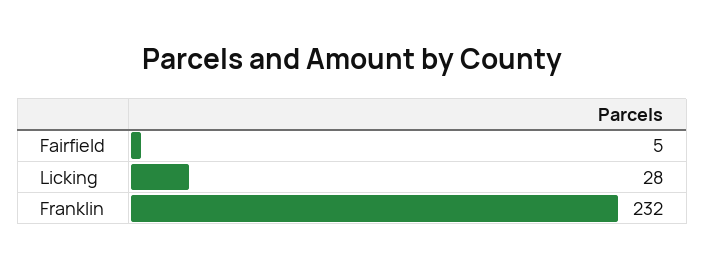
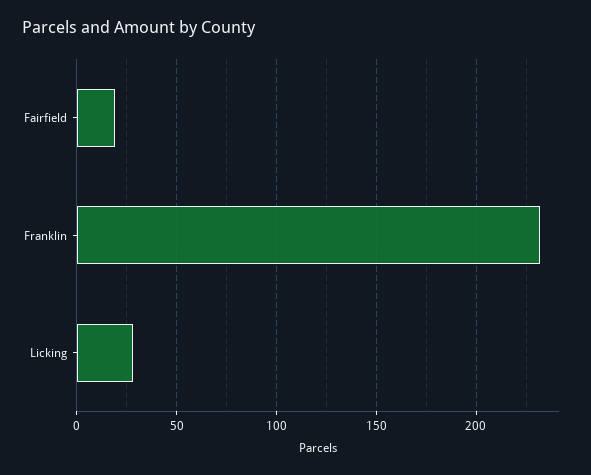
Fairfield: 5 -> 20

